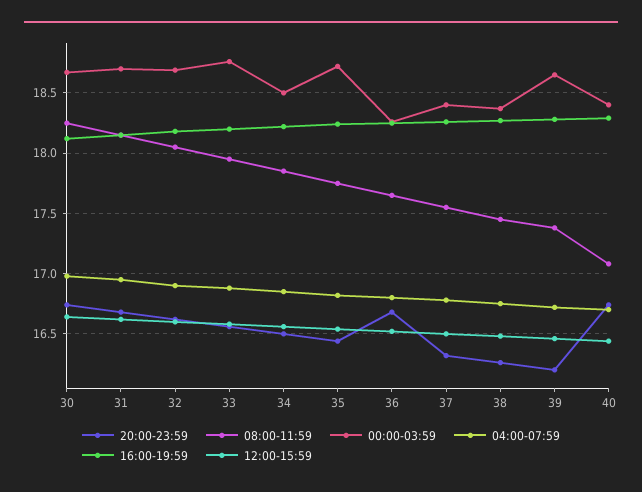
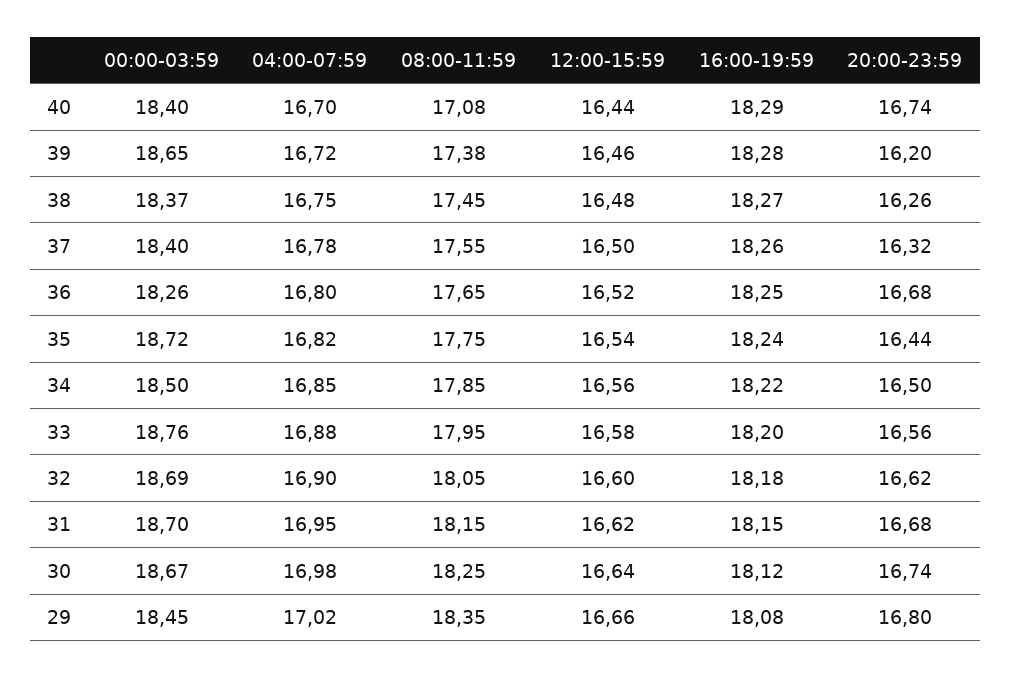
00:00-03:59, 29: none -> 18.45
04:00-07:59, 29: none -> 17.02
08:00-11:59, 29: none -> 18.35
12:00-15:59, 29: none -> 16.66
16:00-19:59, 29: none -> 18.08
20:00-23:59, 29: none -> 16.8

